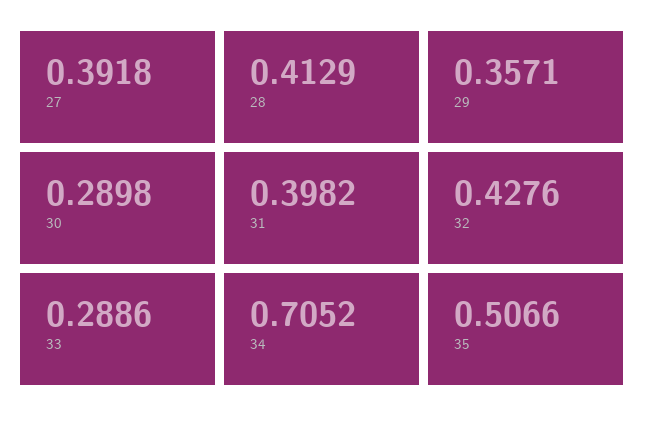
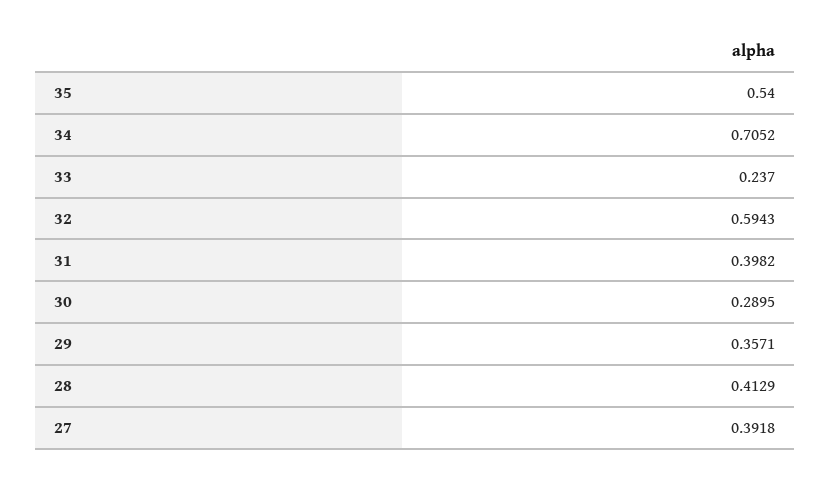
30: 0.2898 -> 0.2895
32: 0.4276 -> 0.5943
33: 0.2886 -> 0.237
35: 0.5066 -> 0.54

